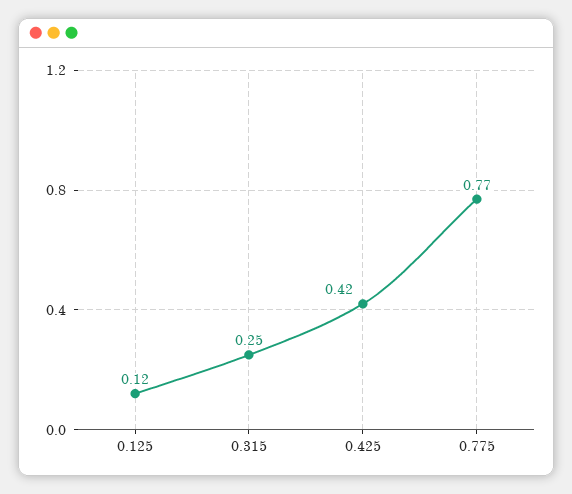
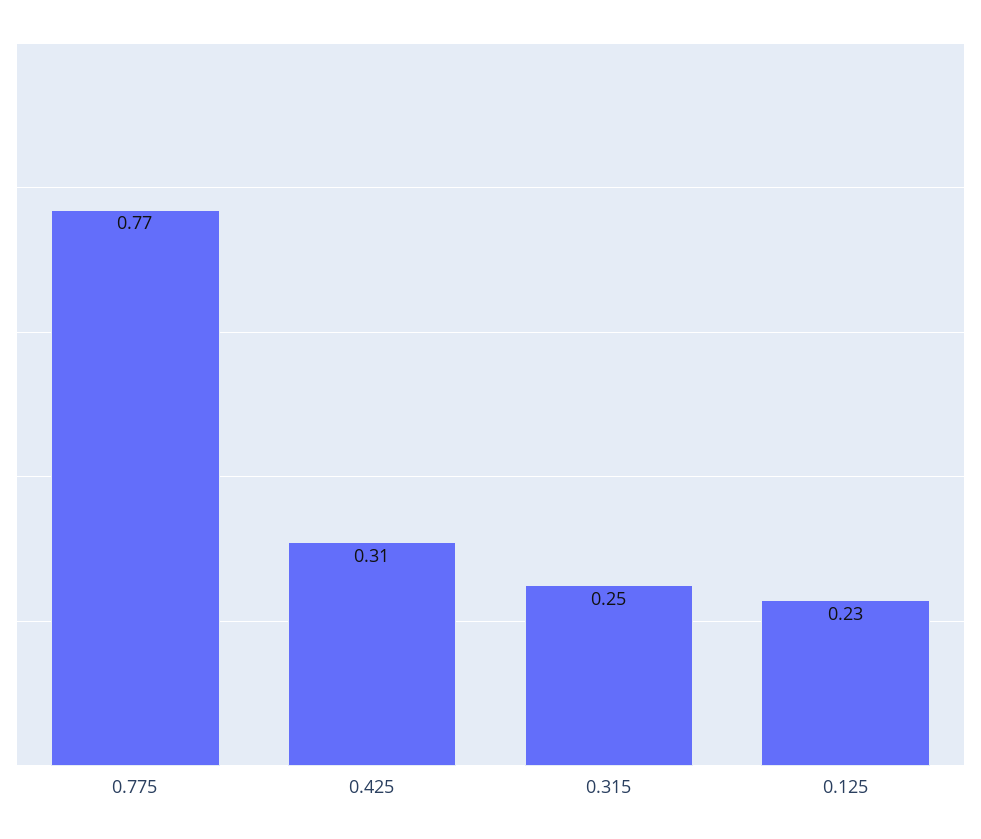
0.125: 0.12 -> 0.23
0.425: 0.42 -> 0.31

